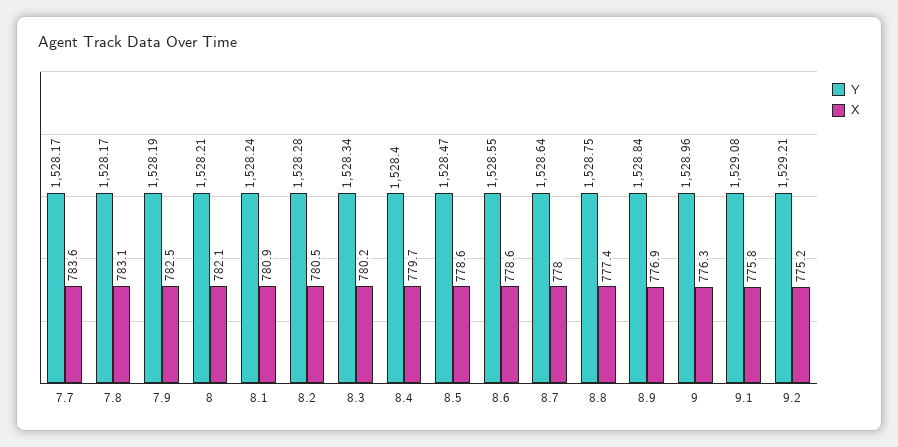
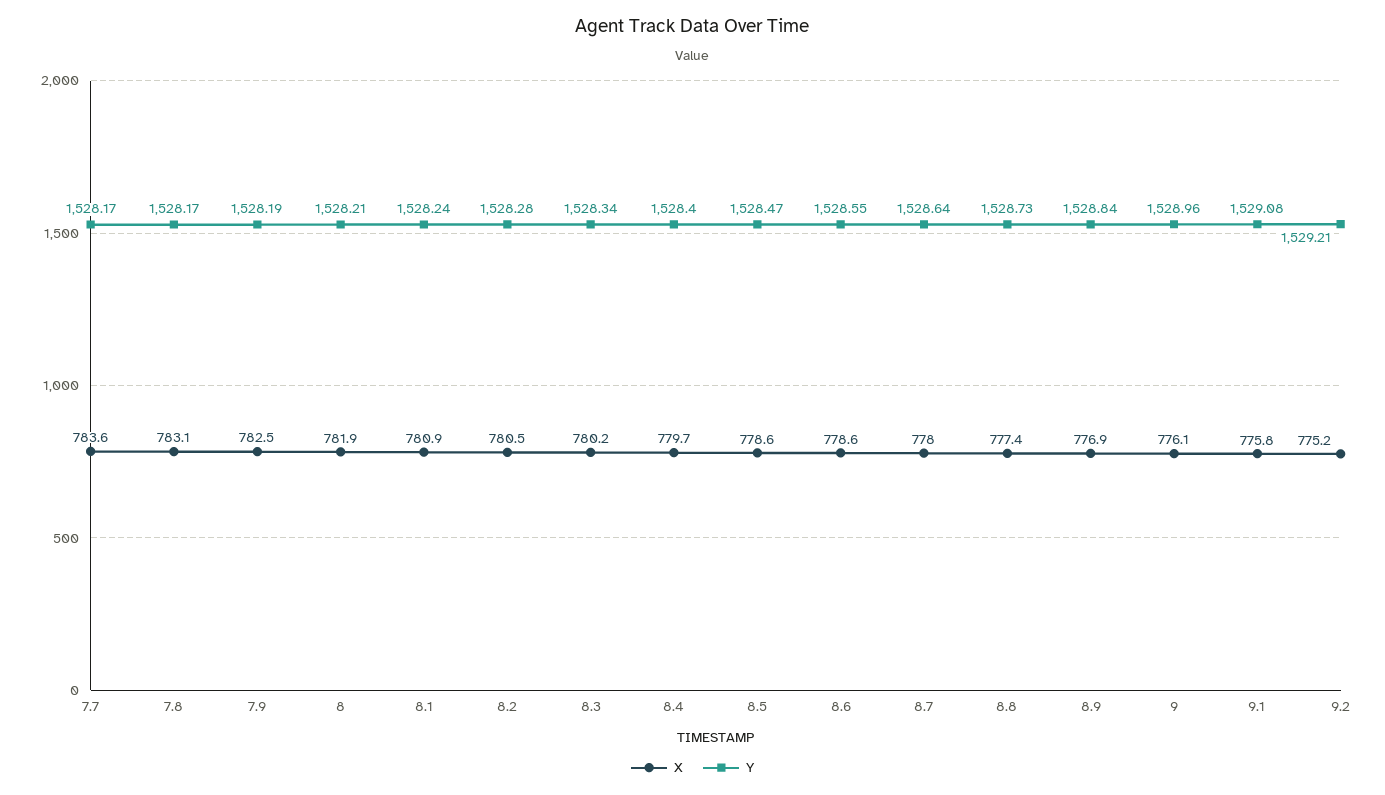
X, 8: 782.1 -> 781.9
Y, 8.8: 1528.75 -> 1528.73
X, 9: 776.3 -> 776.1

